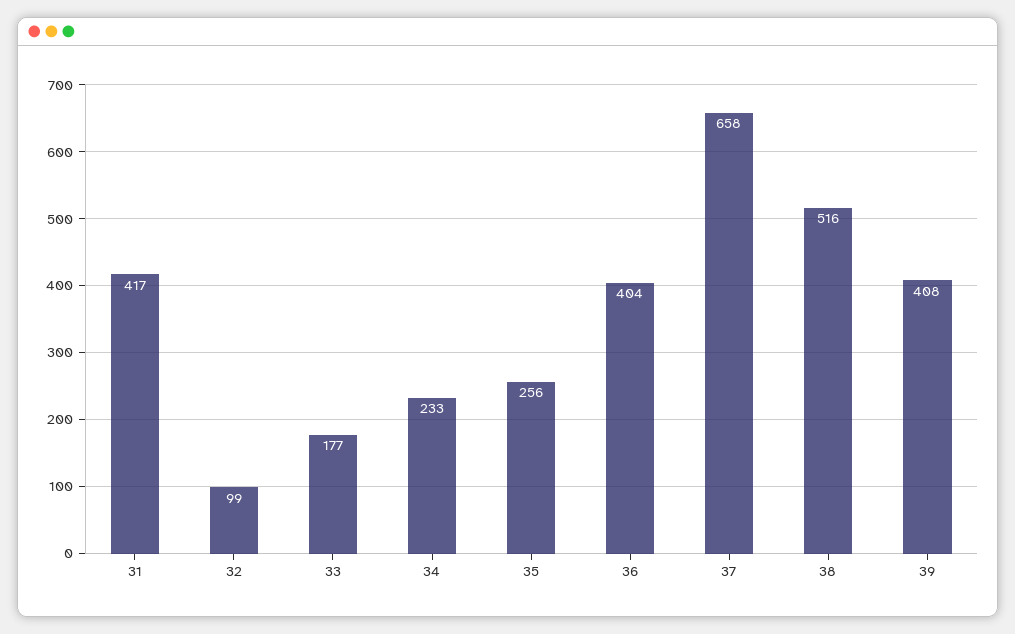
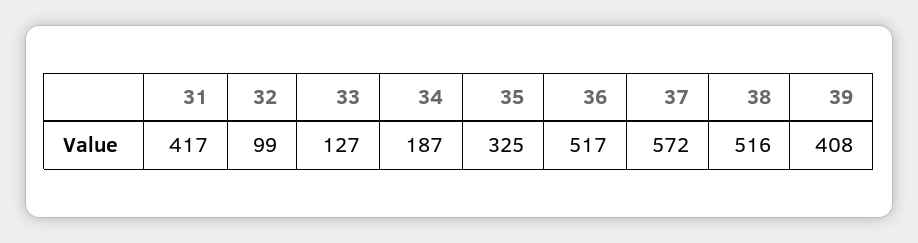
33: 177 -> 127
34: 233 -> 187
35: 256 -> 325
36: 404 -> 517
37: 658 -> 572

